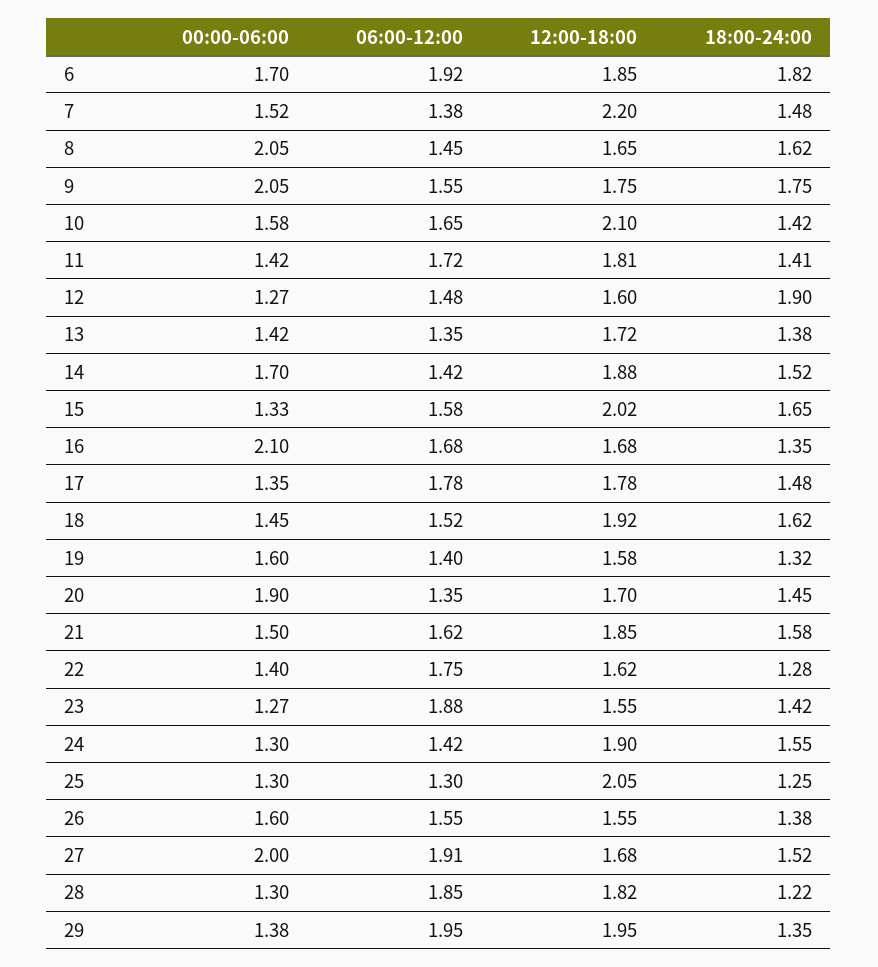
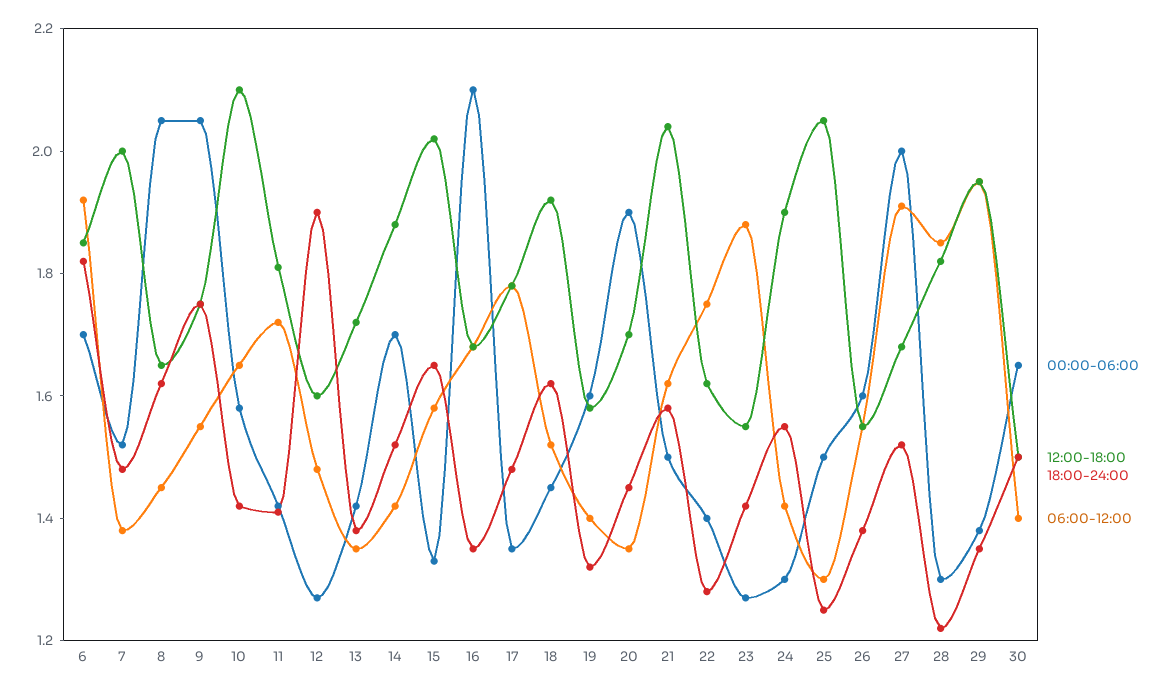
12:00-18:00, 7: 2.2 -> 2
12:00-18:00, 21: 1.85 -> 2.05
00:00-06:00, 25: 1.3 -> 1.5
00:00-06:00, 30: none -> 1.65
12:00-18:00, 30: none -> 1.5
18:00-24:00, 30: none -> 1.5
06:00-12:00, 30: none -> 1.4

